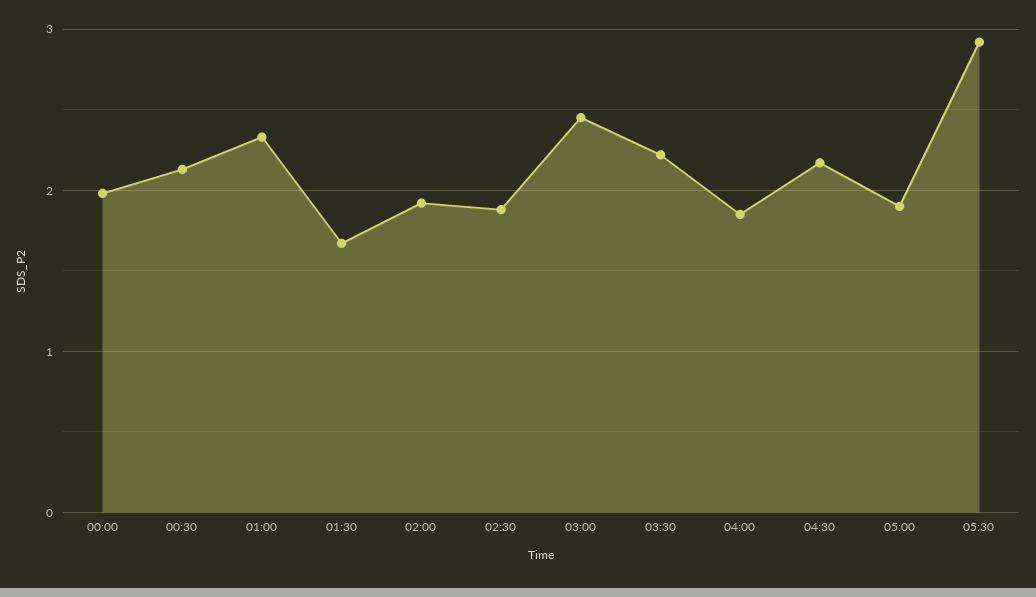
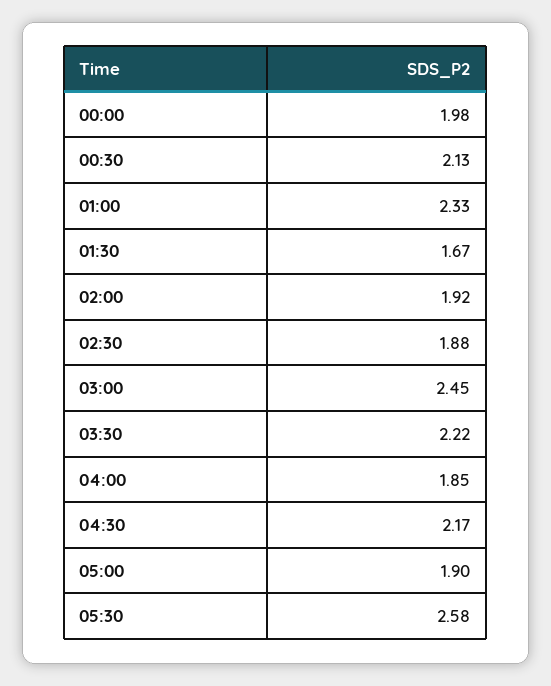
05:30: 2.9 -> 2.58

